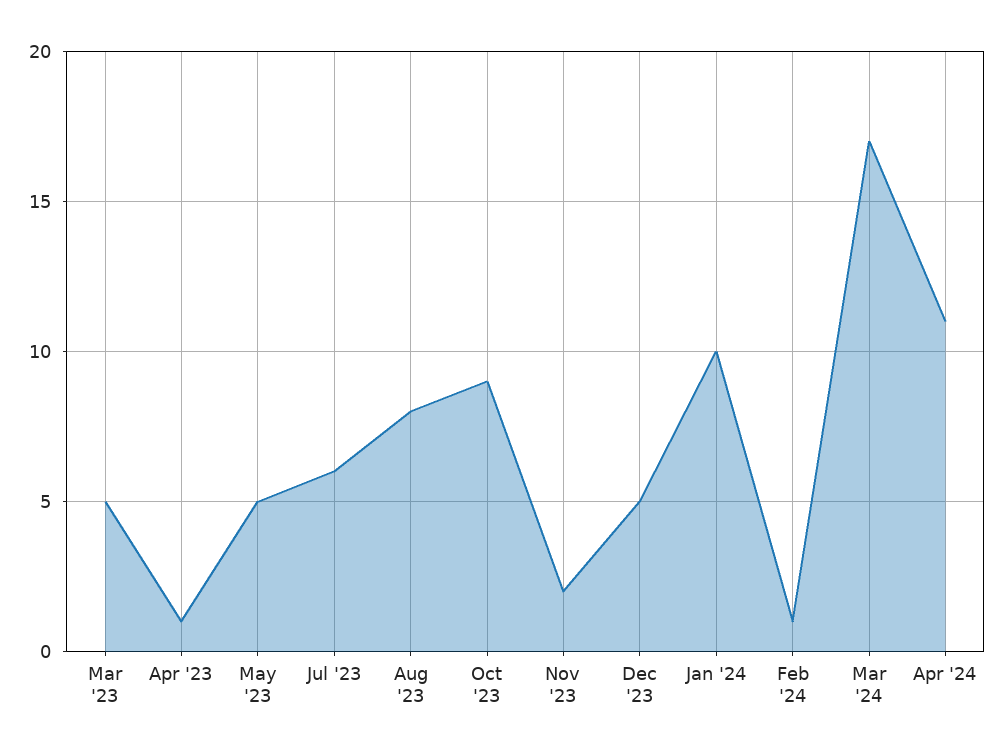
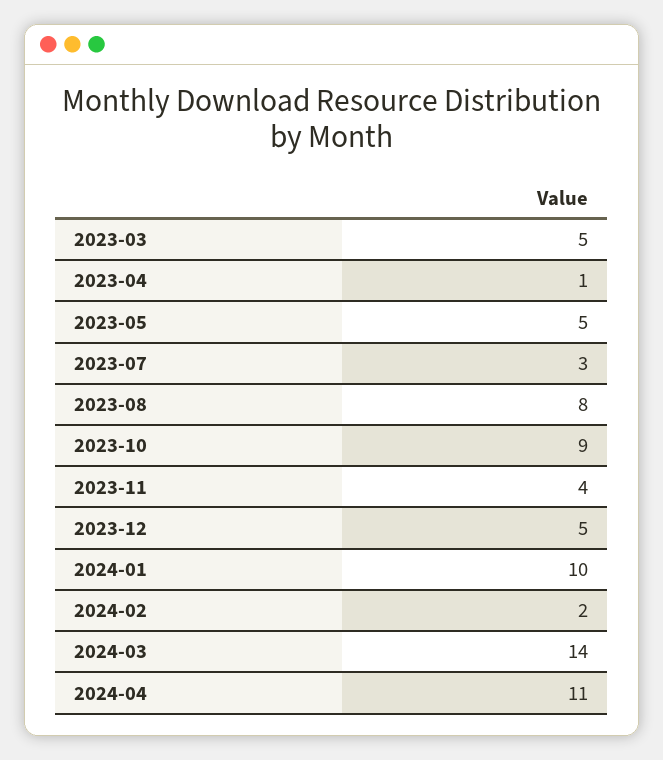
Jul '23: 6 -> 3
Nov '23: 2 -> 4
Feb '24: 1 -> 2
Mar '24: 17 -> 14

